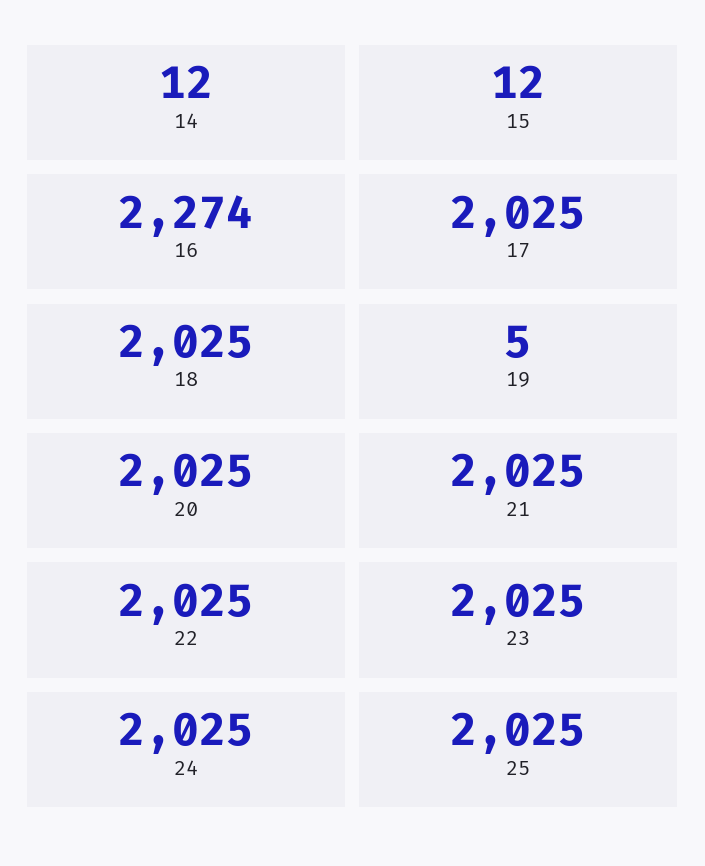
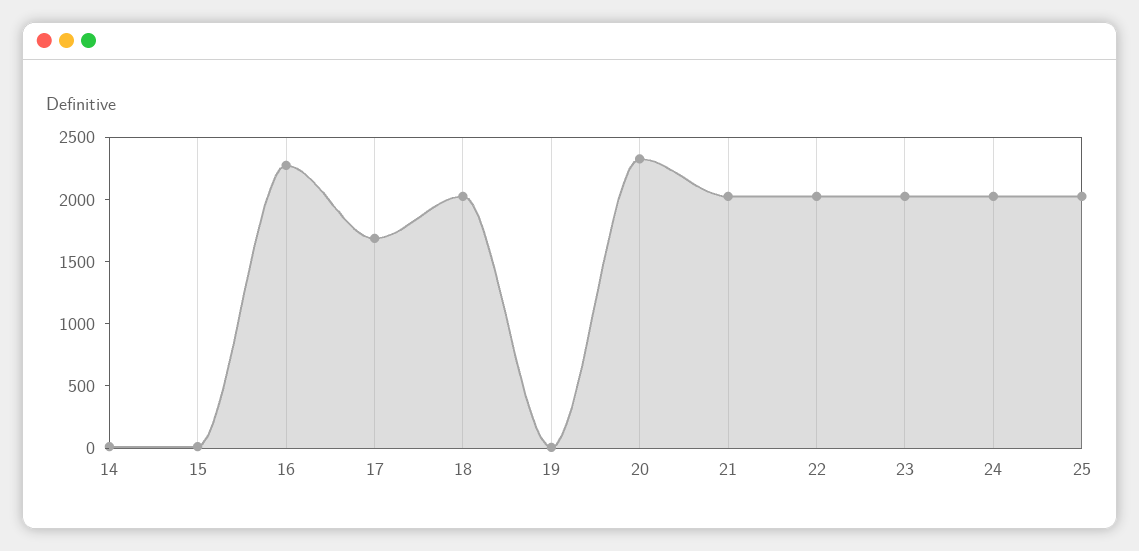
17: 2025 -> 1700
20: 2025 -> 2300

